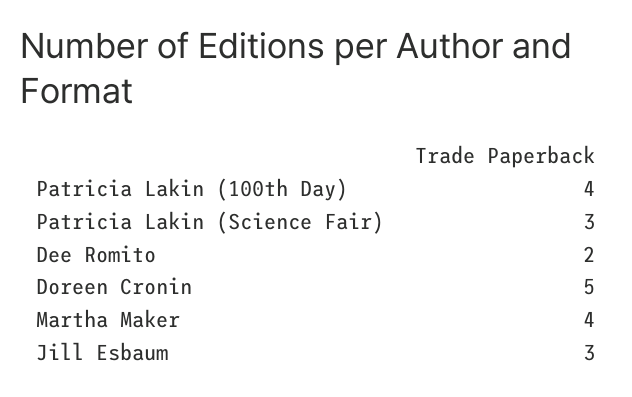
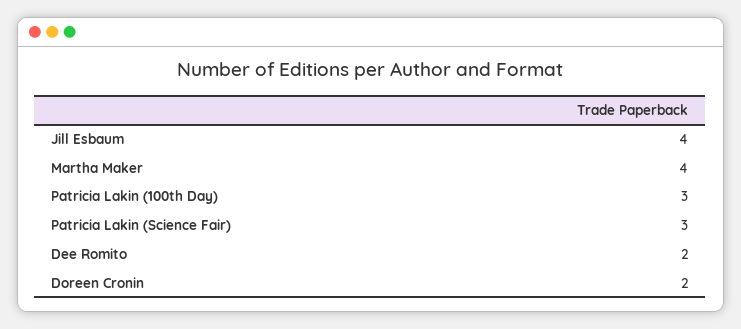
Patricia Lakin (100th Day): 4 -> 3
Doreen Cronin: 5 -> 2
Jill Esbaum: 3 -> 4

